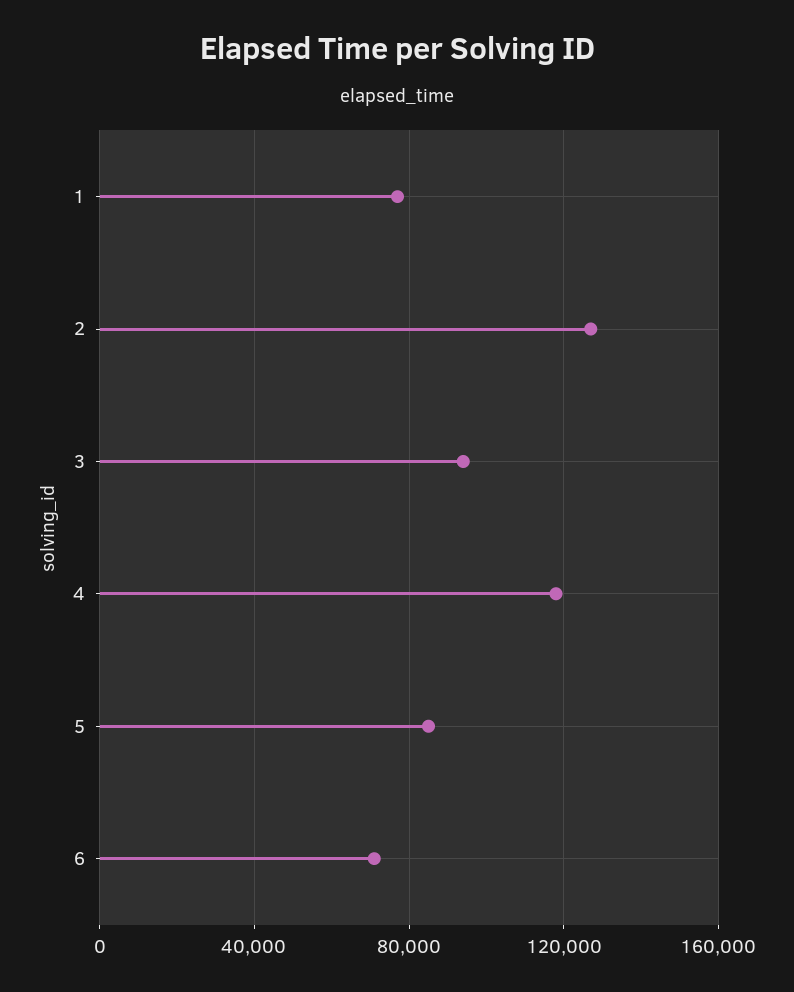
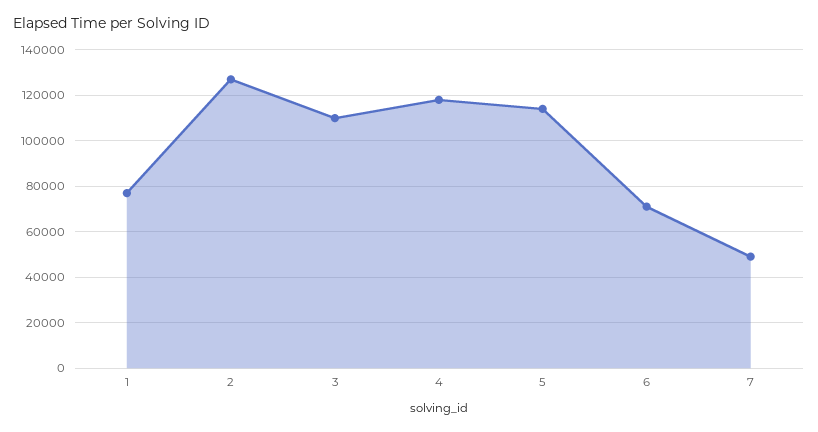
3: 95000 -> 110000
5: 85000 -> 115000
7: none -> 50000

